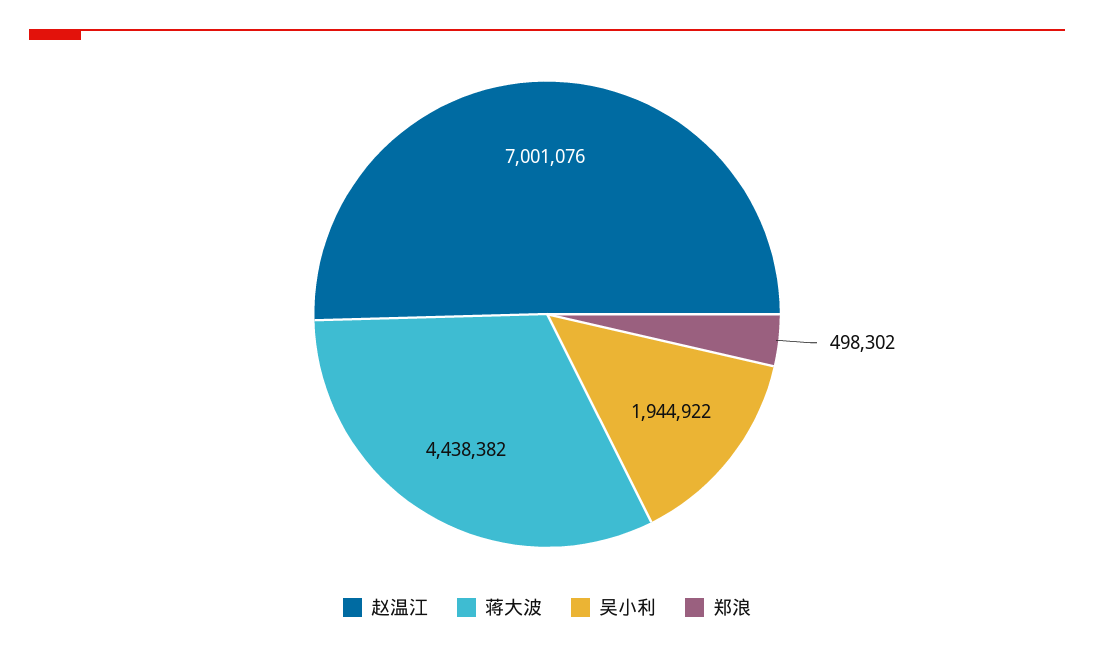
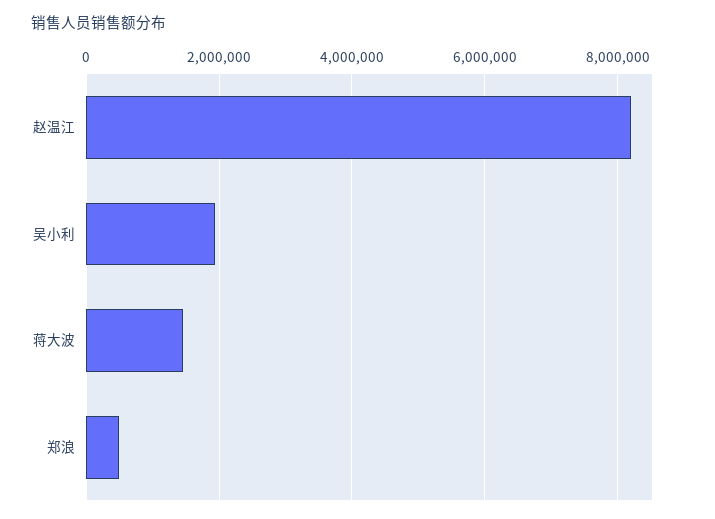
赵温江: 7001076 -> 8200000
蒋大波: 4438382 -> 1400000

